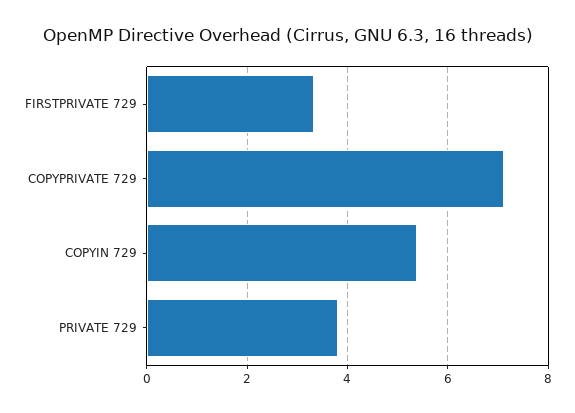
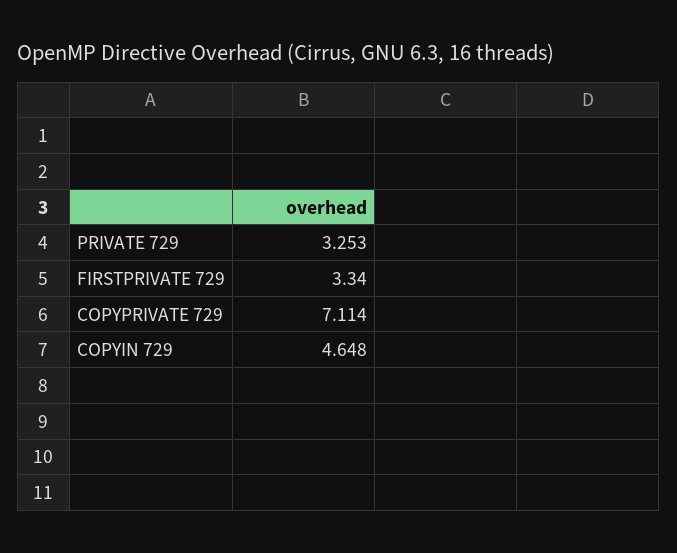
COPYIN 729: 5.4 -> 4.648
PRIVATE 729: 3.8 -> 3.253

